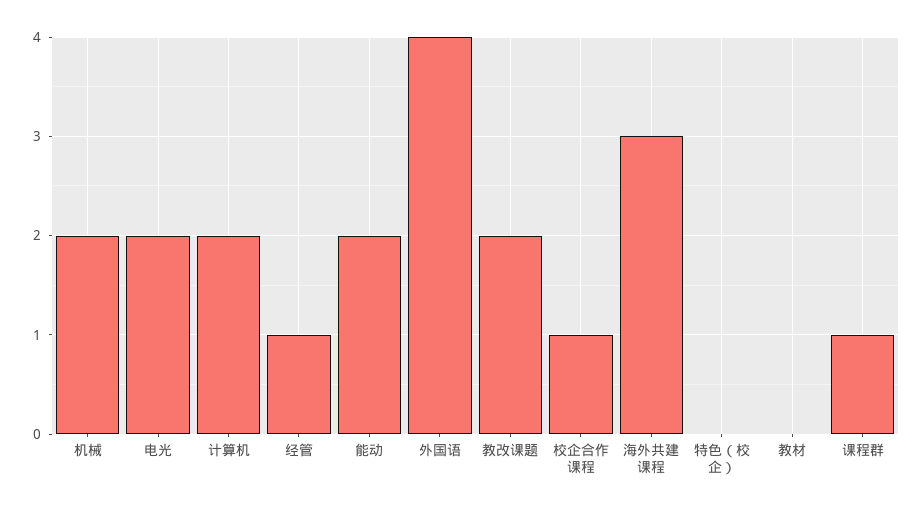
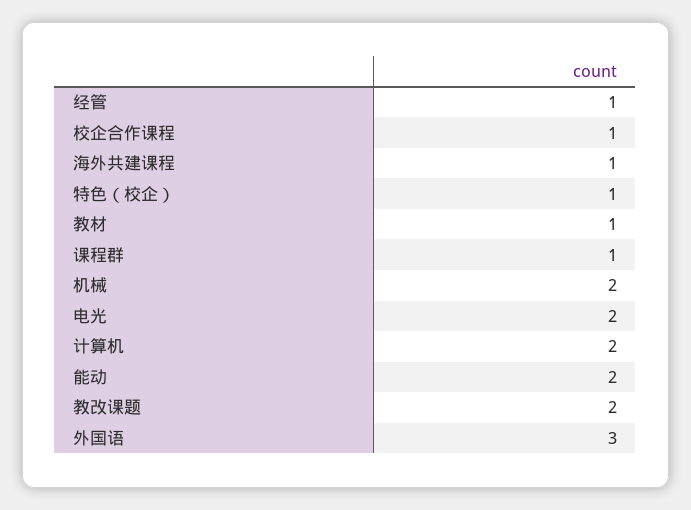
外国语: 4 -> 3
海外共建课程: 3 -> 1
特色（校企）: 0 -> 1
教材: 0 -> 1

